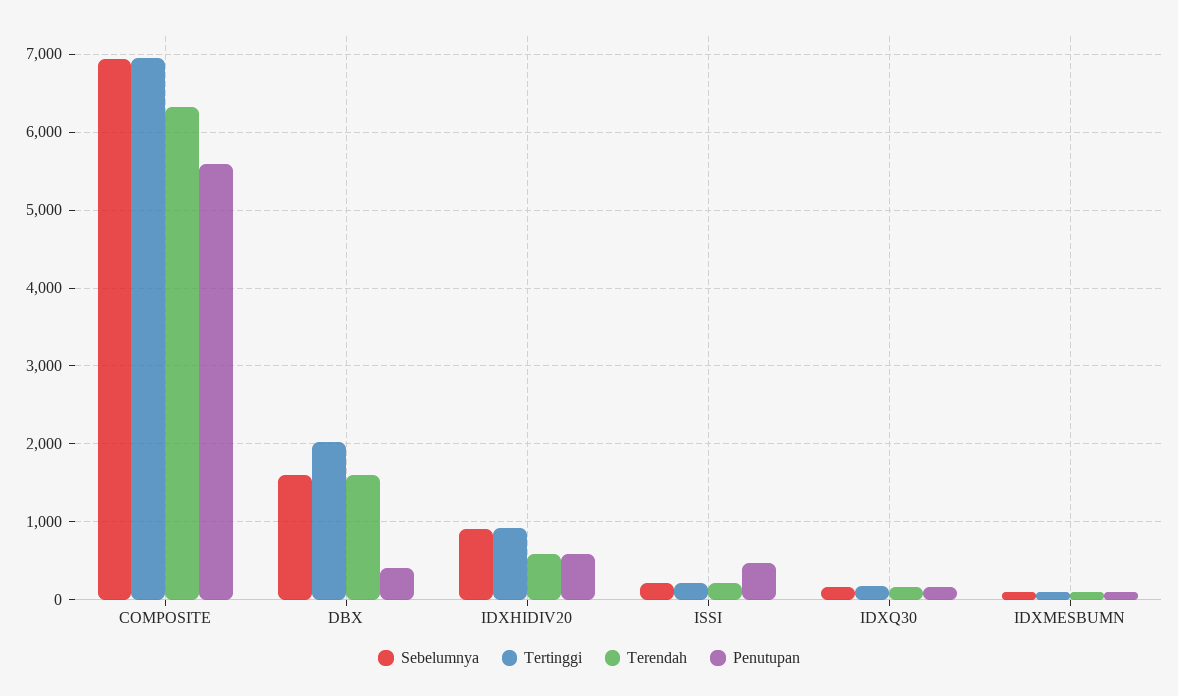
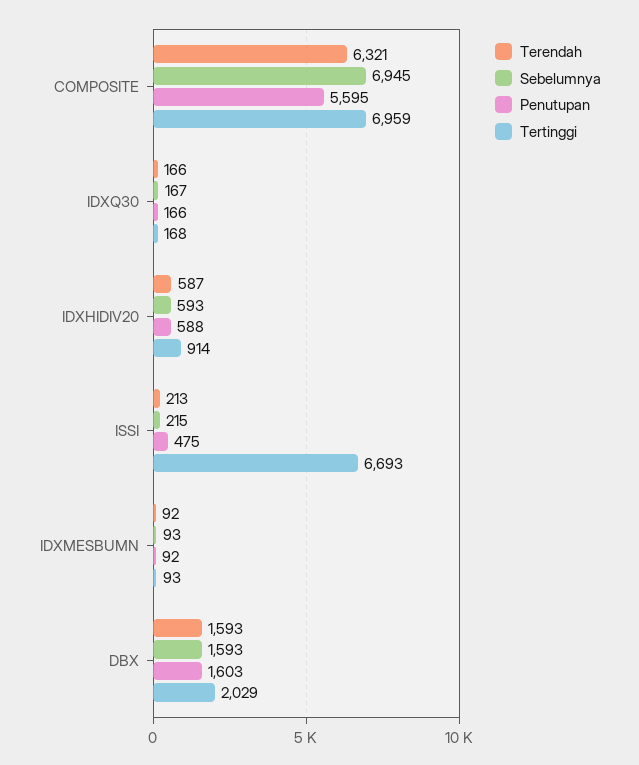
Penutupan, DBX: 400 -> 1603
Sebelumnya, IDXHIDIV20: 900 -> 593
Tertinggi, ISSI: 200 -> 6693

